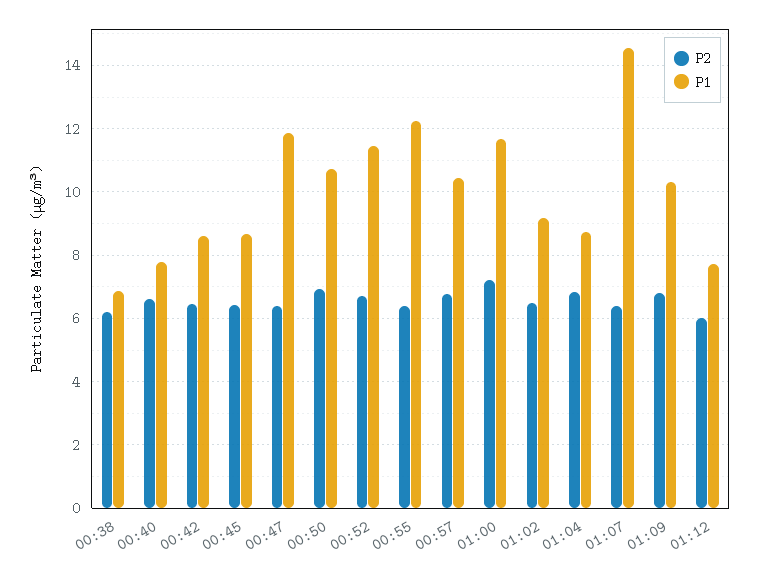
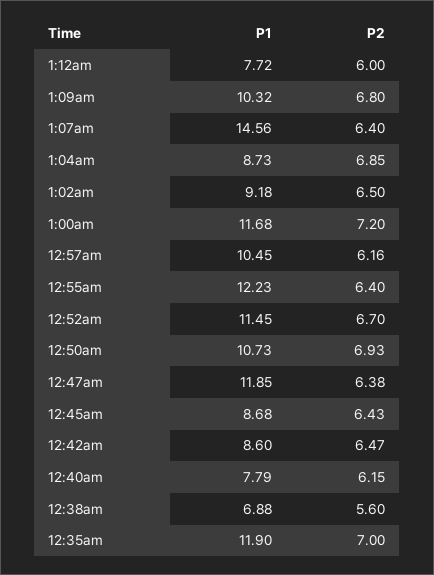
P2, 00:38: 6.2 -> 5.6
P2, 00:40: 6.6 -> 6.15
P2, 00:57: 6.8 -> 6.16
P1, 12:35am: none -> 11.9
P2, 12:35am: none -> 7

